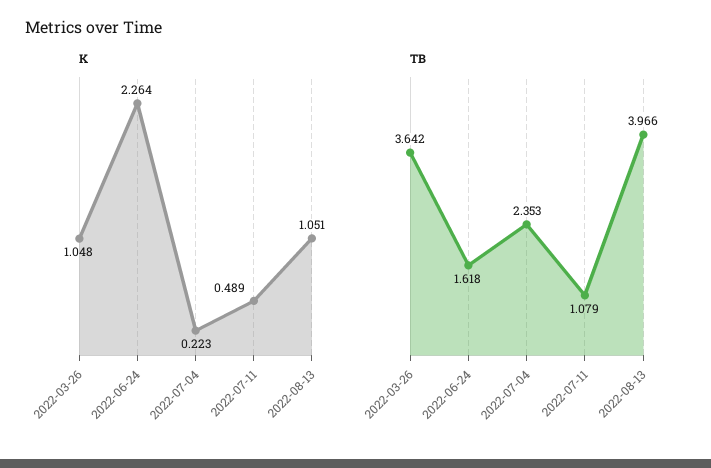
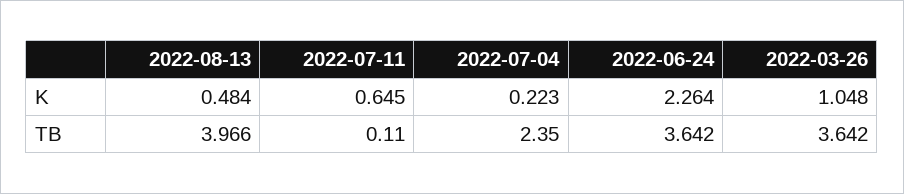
K, 2022-07-11: 0.489 -> 0.645
K, 2022-08-13: 1.051 -> 0.484
TB, 2022-06-24: 1.618 -> 3.642
TB, 2022-07-04: 2.353 -> 2.35
TB, 2022-07-11: 1.079 -> 0.11

